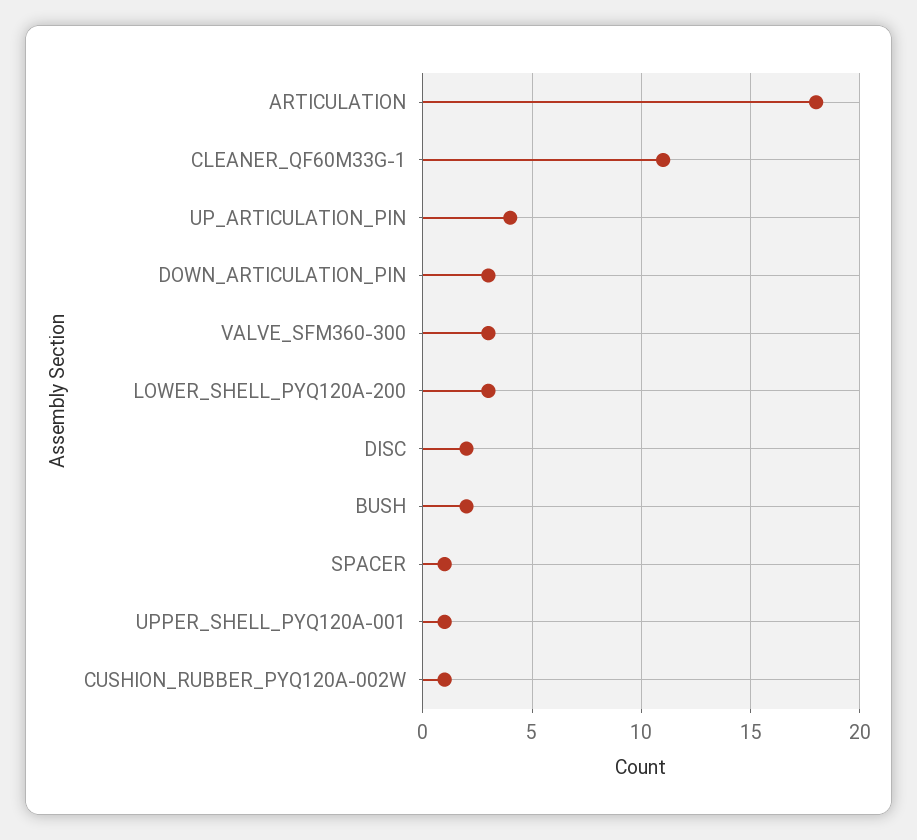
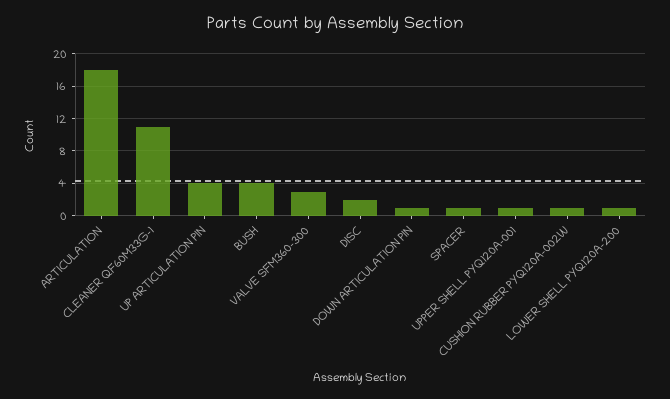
DOWN_ARTICULATION_PIN: 3 -> 1
LOWER_SHELL_PYQ120A-200: 3 -> 1
BUSH: 2 -> 4

